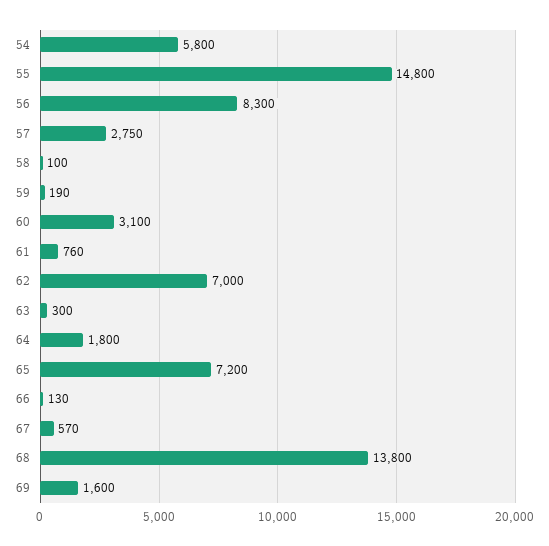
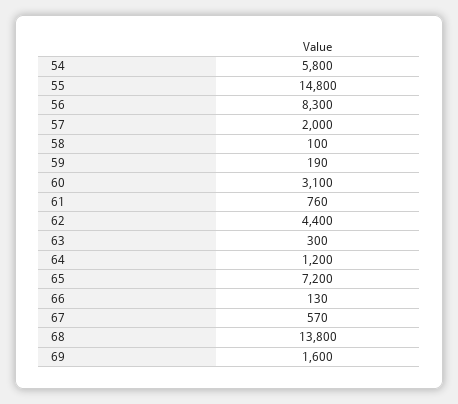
57: 2750 -> 2000
62: 7000 -> 4400
64: 1800 -> 1200

